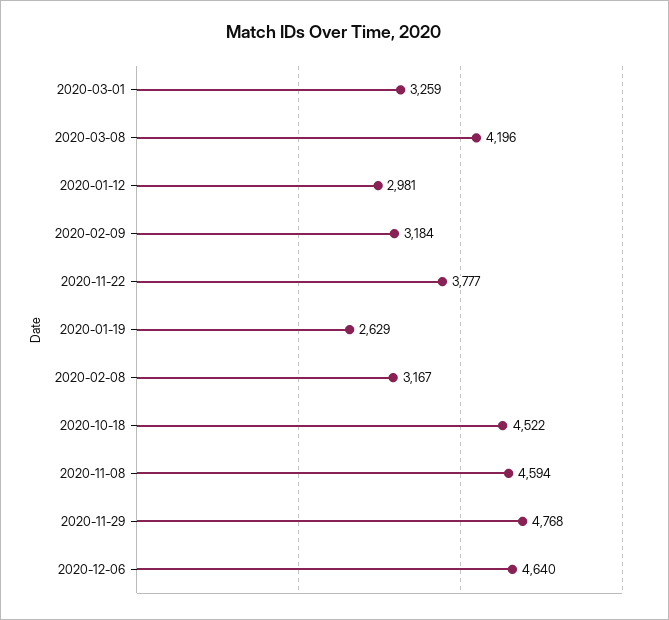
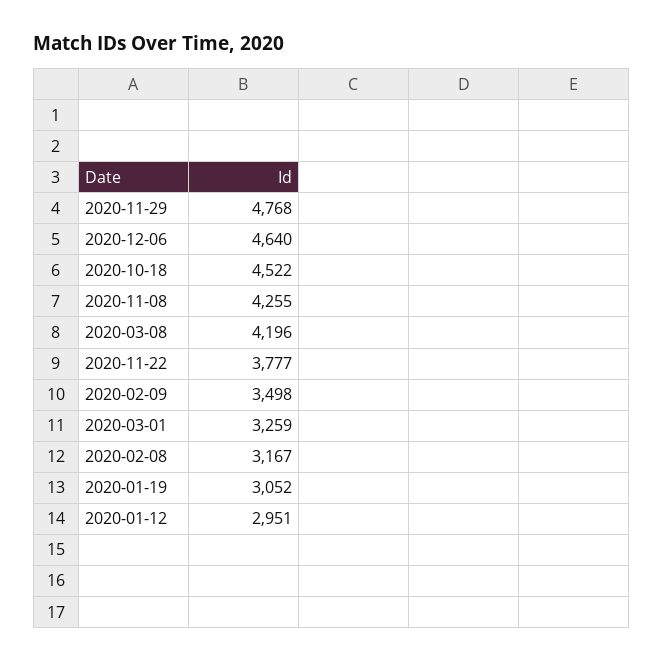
2020-01-12: 2981 -> 2951
2020-02-09: 3184 -> 3498
2020-01-19: 2629 -> 3052
2020-11-08: 4594 -> 4255

